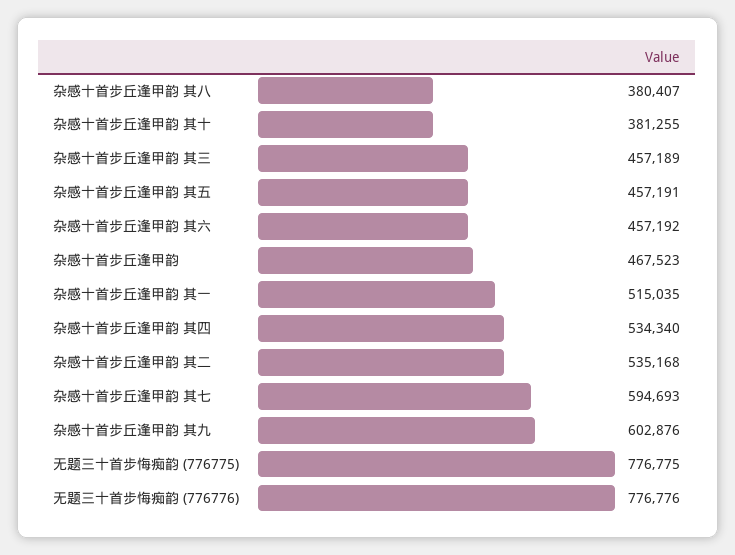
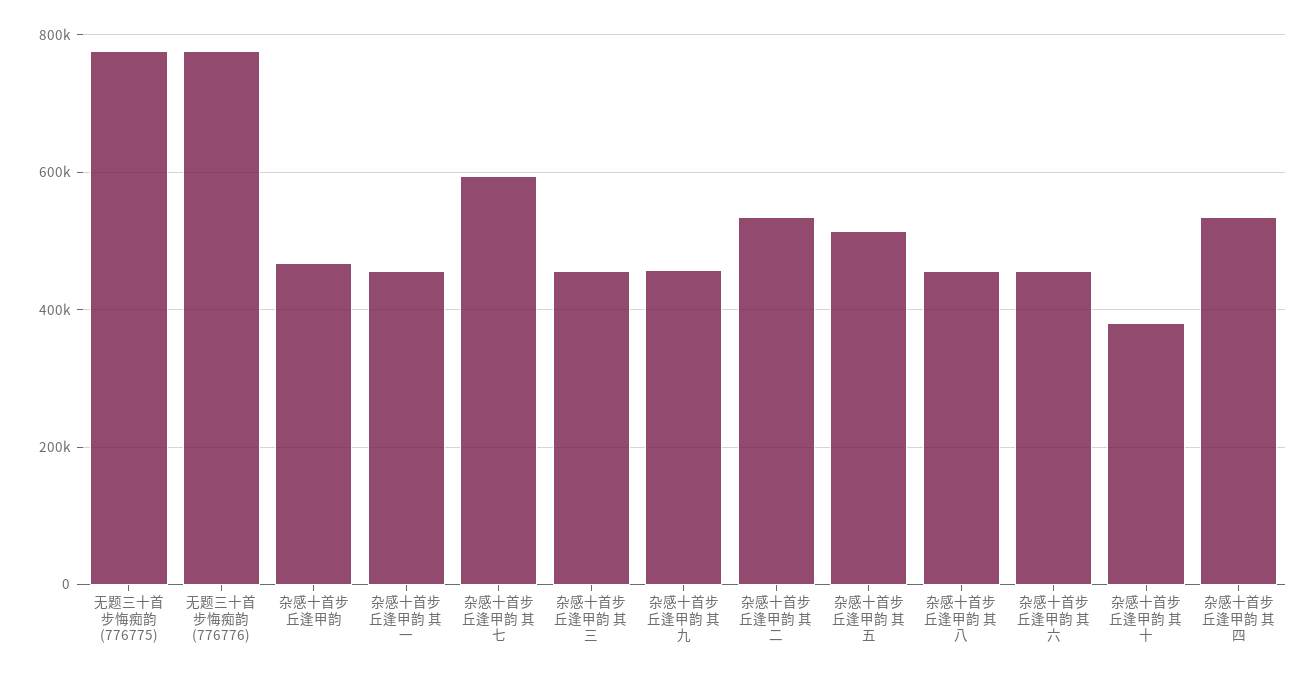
杂感十首步丘逢甲韵 其八: 380407 -> 460000
杂感十首步丘逢甲韵 其五: 457191 -> 520000
杂感十首步丘逢甲韵 其一: 515035 -> 460000
杂感十首步丘逢甲韵 其九: 602876 -> 460000

